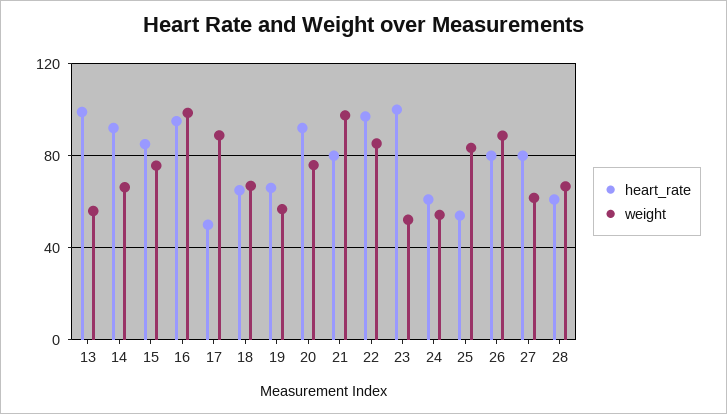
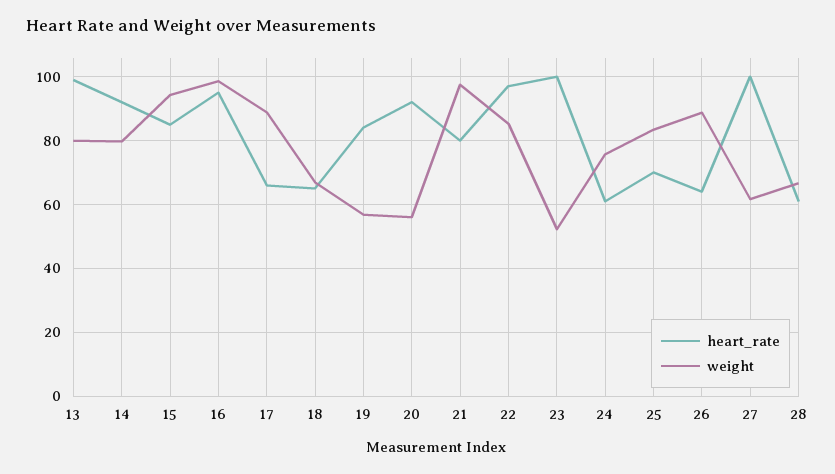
weight, 13: 55 -> 80
weight, 14: 65 -> 80
weight, 15: 75 -> 94
heart_rate, 17: 50 -> 66
heart_rate, 19: 65 -> 84
weight, 20: 75 -> 56
weight, 24: 55 -> 76
heart_rate, 25: 55 -> 70
heart_rate, 26: 80 -> 64
heart_rate, 27: 80 -> 100

